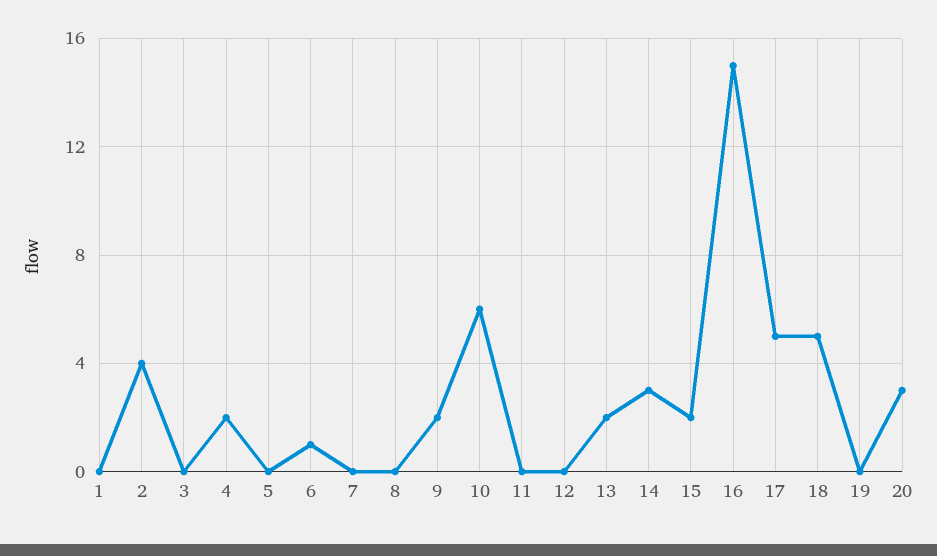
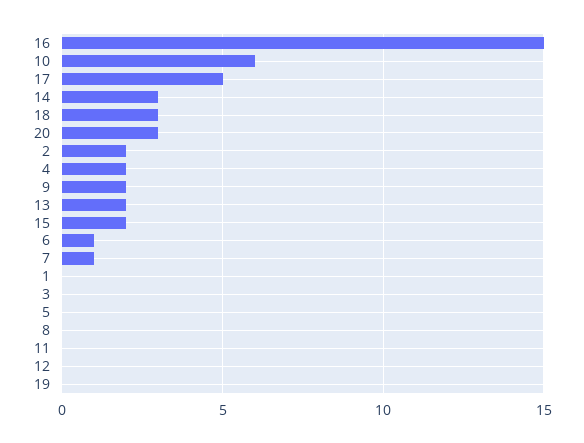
2: 4 -> 2
7: 0 -> 1
18: 5 -> 3

